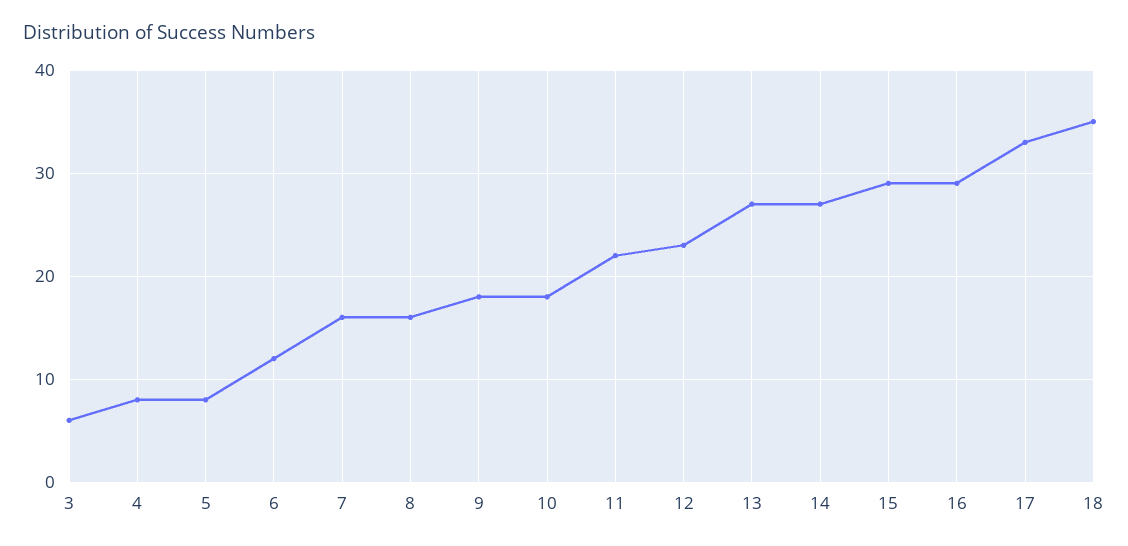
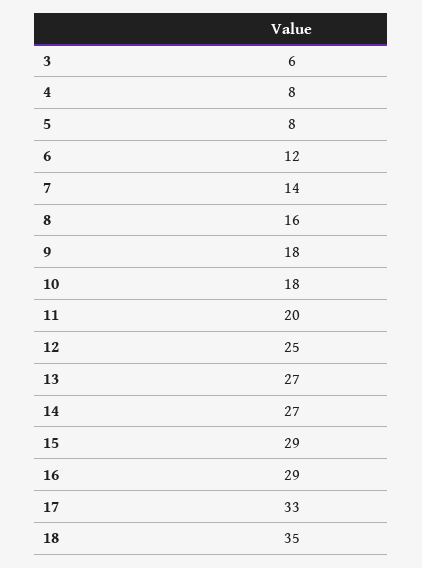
7: 16 -> 14
11: 22 -> 20
12: 23 -> 25

